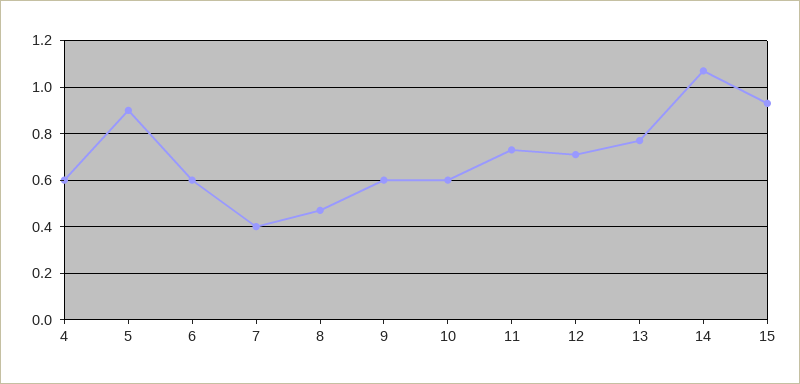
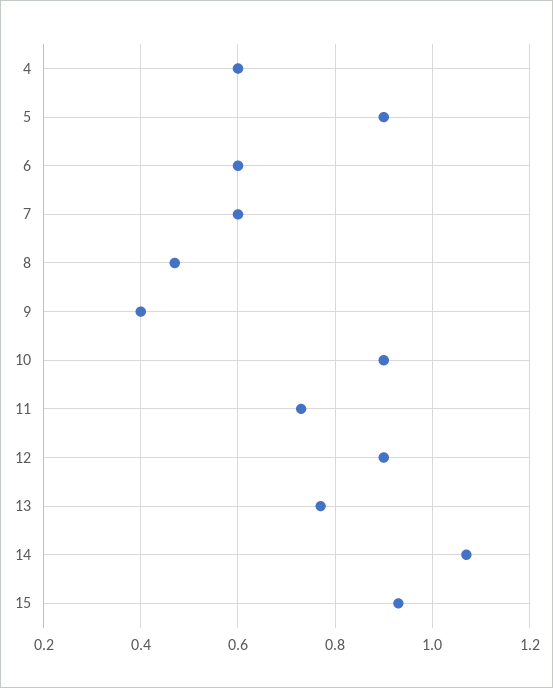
7: 0.4 -> 0.6
9: 0.6 -> 0.4
10: 0.6 -> 0.9
12: 0.7 -> 0.9

